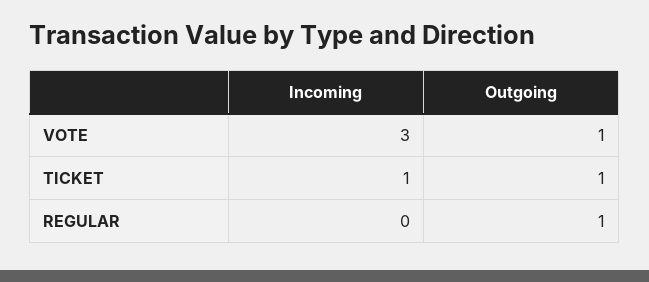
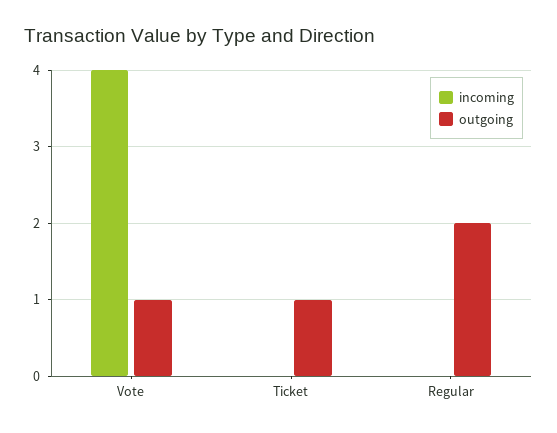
Incoming, VOTE: 3 -> 4
Incoming, TICKET: 1 -> 0
Outgoing, REGULAR: 1 -> 2

